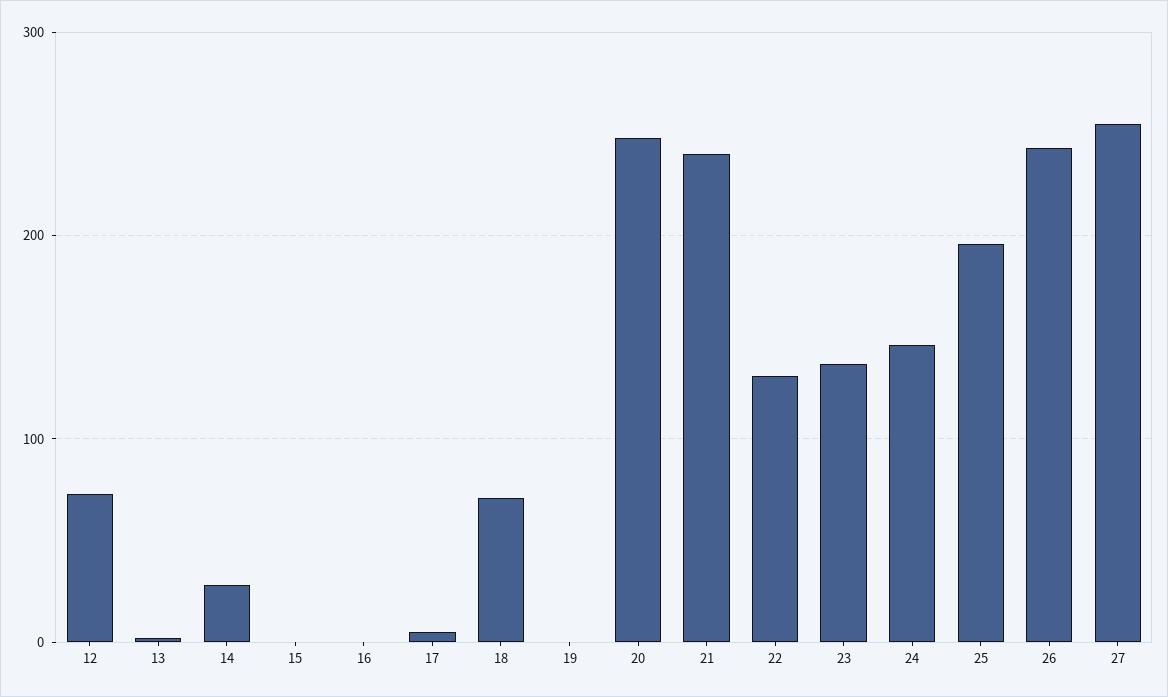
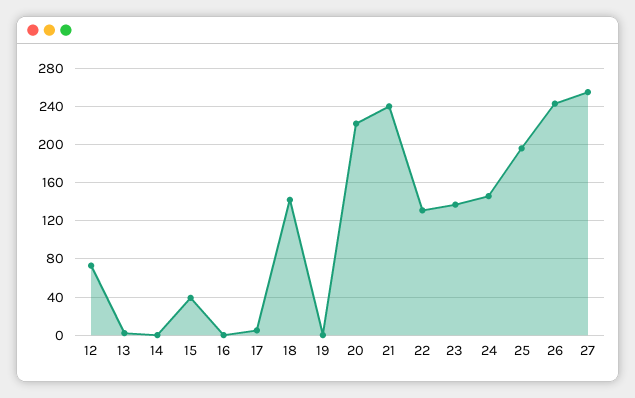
14: 30 -> 0
15: 0 -> 40
18: 70 -> 140
20: 250 -> 220

